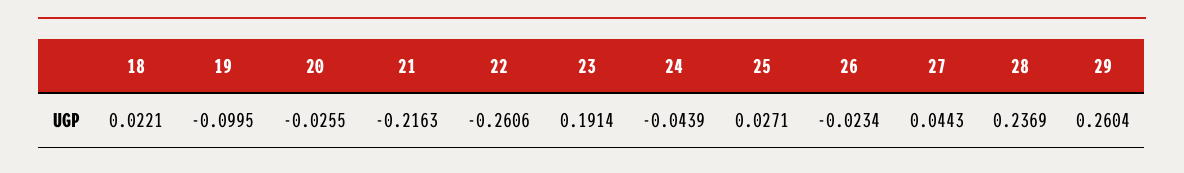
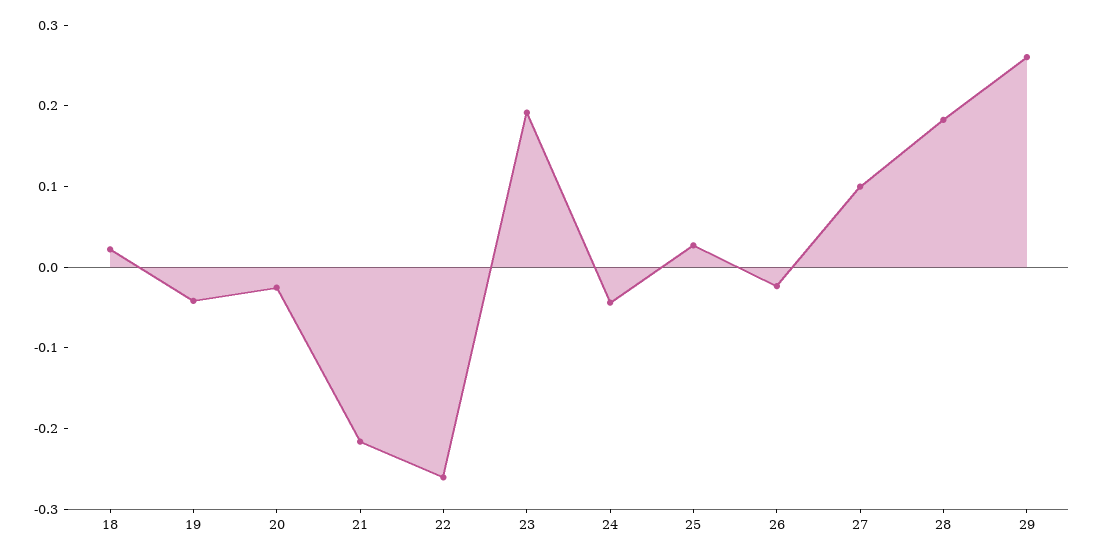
19: -0.0995 -> -0.04
27: 0.0443 -> 0.1
28: 0.2369 -> 0.18

